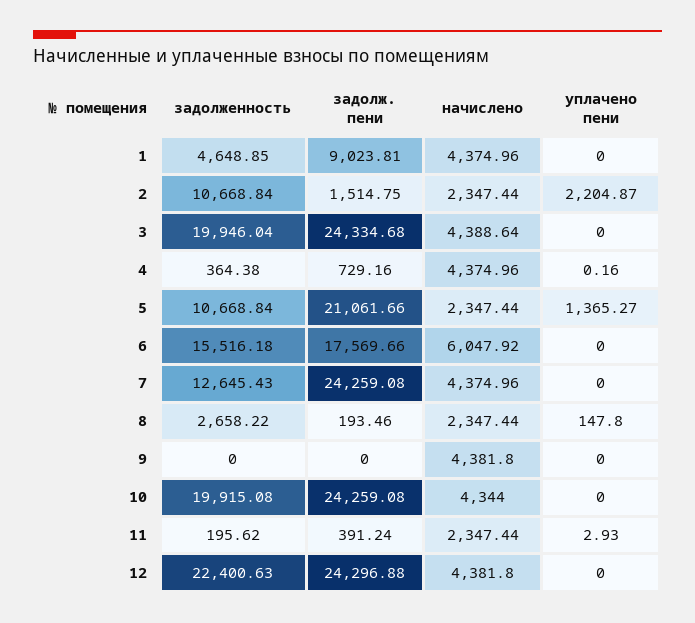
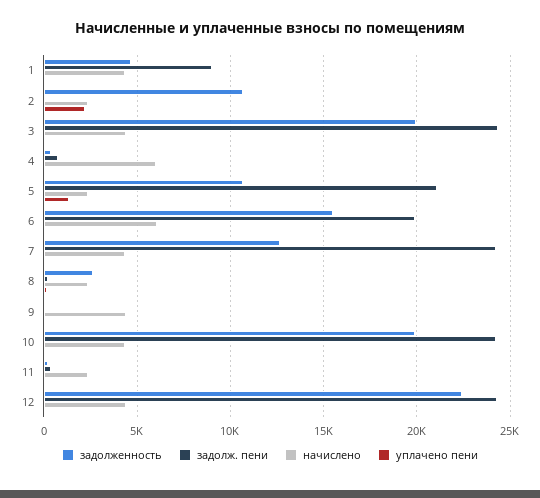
задолж. пени, 2: 1514.75 -> 0
начислено, 4: 4374.96 -> 6000
задолж. пени, 6: 17569.66 -> 20000

